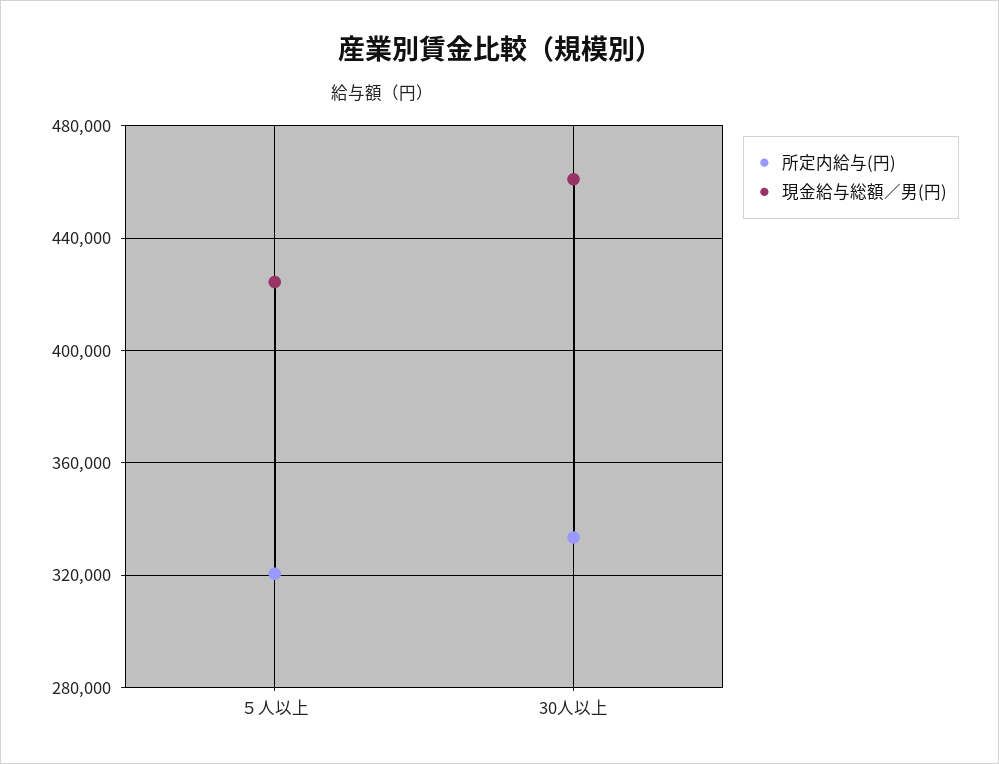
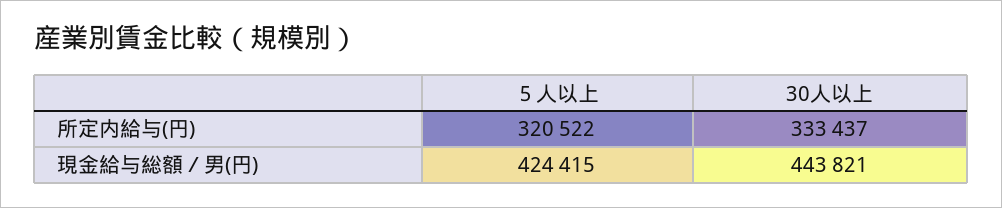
現金給与総額／男(円), 30人以上: 460000 -> 443821

